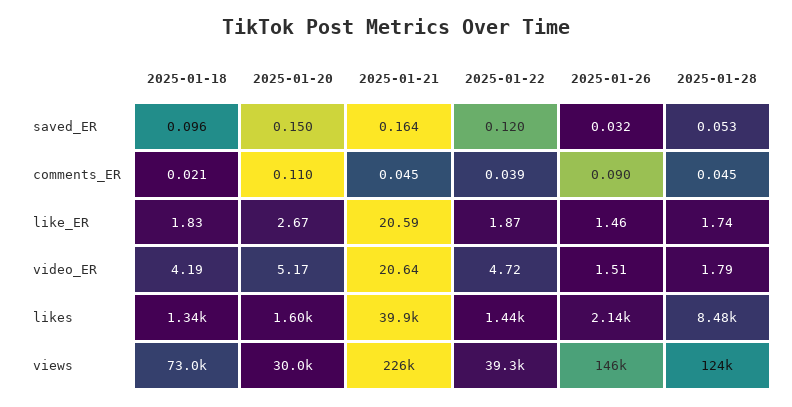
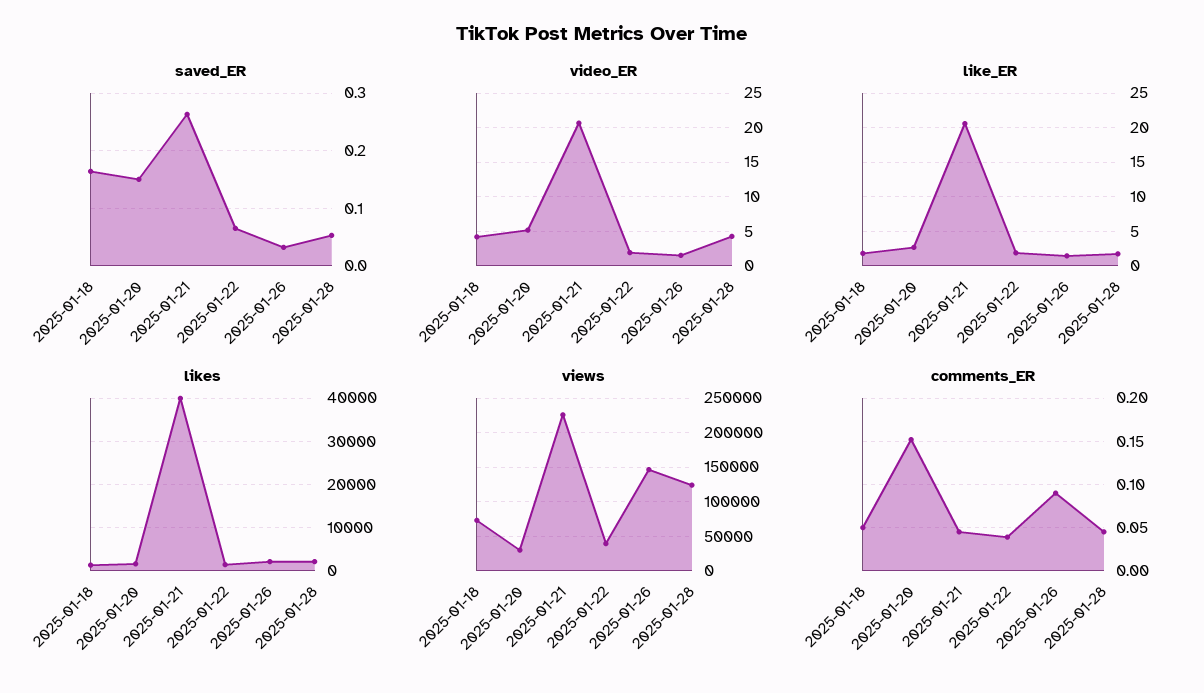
saved_ER, 2025-01-18: 0.096 -> 0.16
saved_ER, 2025-01-21: 0.164 -> 0.26
saved_ER, 2025-01-22: 0.12 -> 0.06
comments_ER, 2025-01-18: 0.021 -> 0.05
comments_ER, 2025-01-20: 0.11 -> 0.15
video_ER, 2025-01-22: 4.72 -> 2
video_ER, 2025-01-28: 1.79 -> 4
likes, 2025-01-28: 8480 -> 2000

